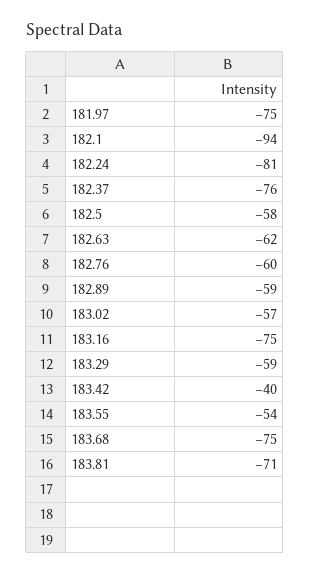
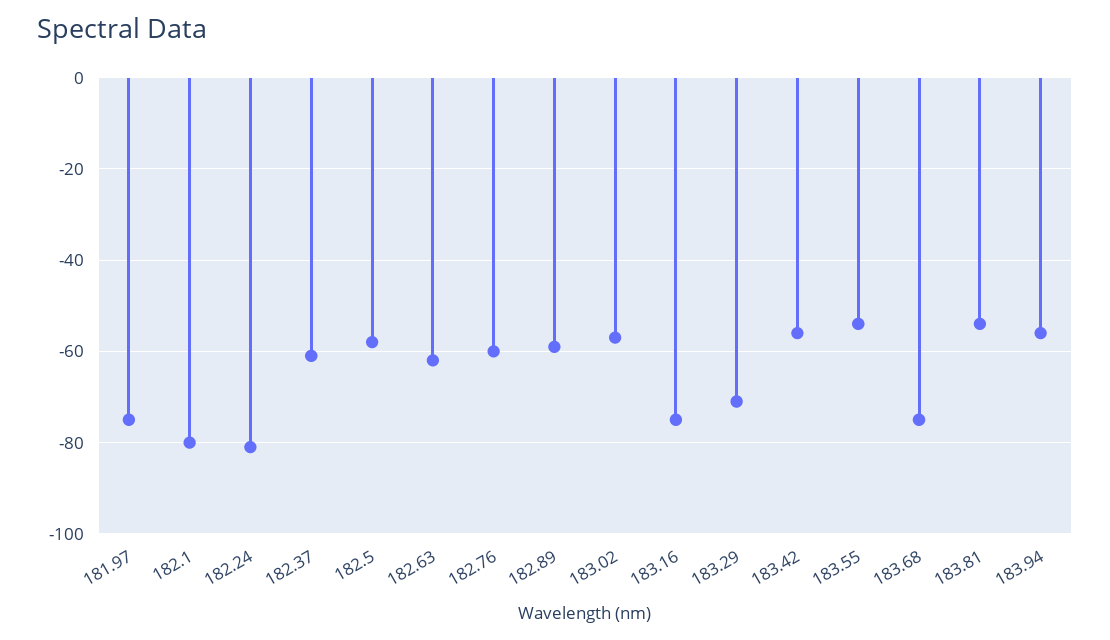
182.1: -94 -> -80
182.37: -76 -> -60
183.29: -59 -> -70
183.42: -40 -> -55
183.81: -71 -> -55
183.94: none -> -55

